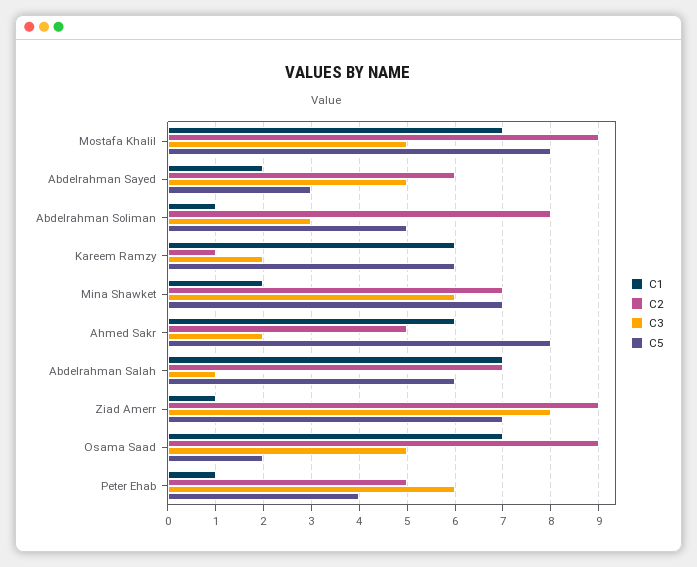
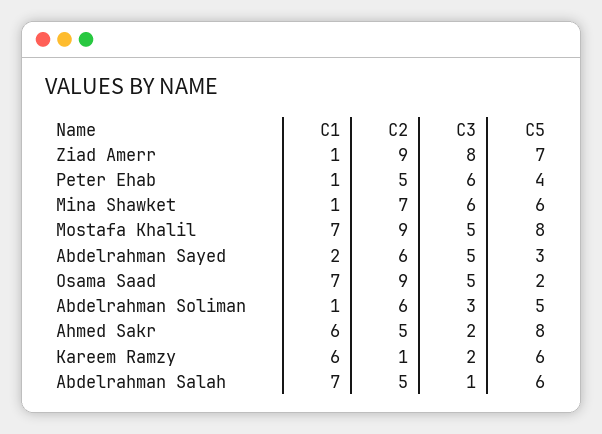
C2, Abdelrahman Soliman: 8 -> 6
C1, Mina Shawket: 2 -> 1
C5, Mina Shawket: 7 -> 6
C2, Abdelrahman Salah: 7 -> 5

